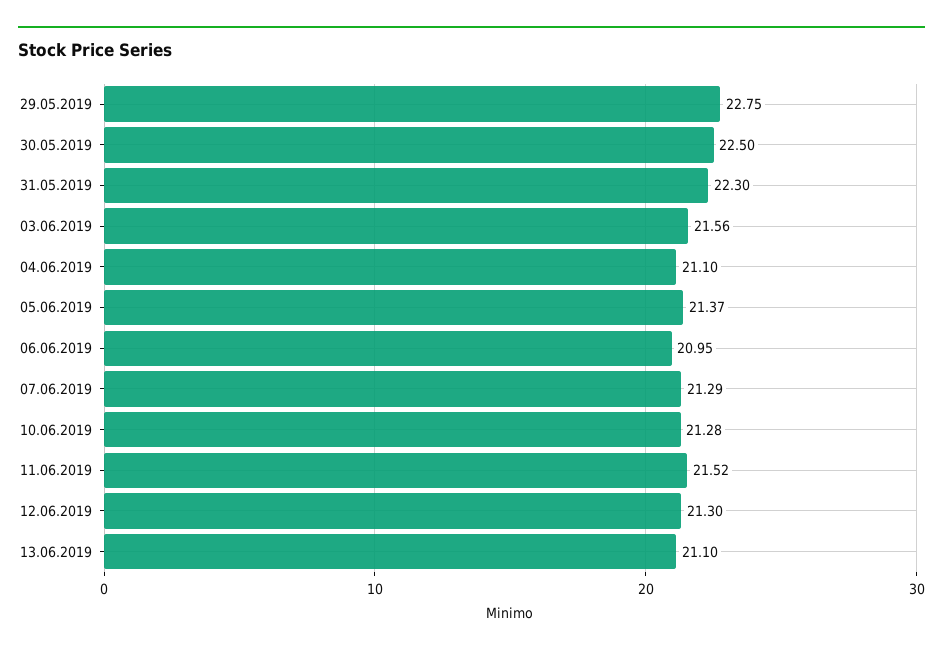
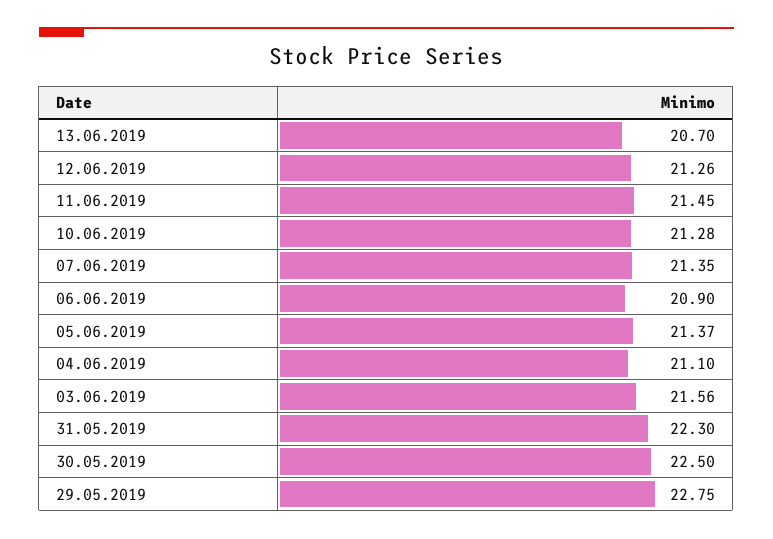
06.06.2019: 20.95 -> 20.9
07.06.2019: 21.29 -> 21.35
11.06.2019: 21.52 -> 21.45
12.06.2019: 21.3 -> 21.26
13.06.2019: 21.1 -> 20.7

